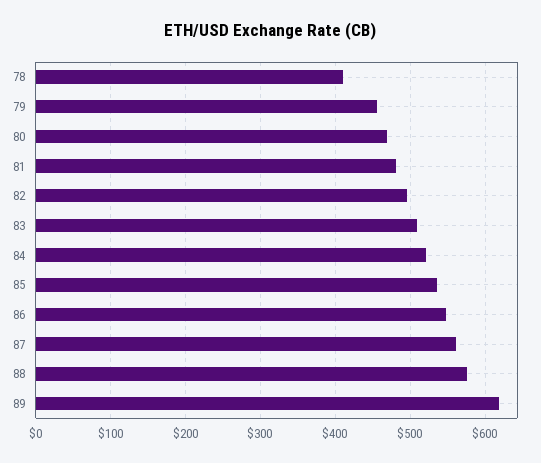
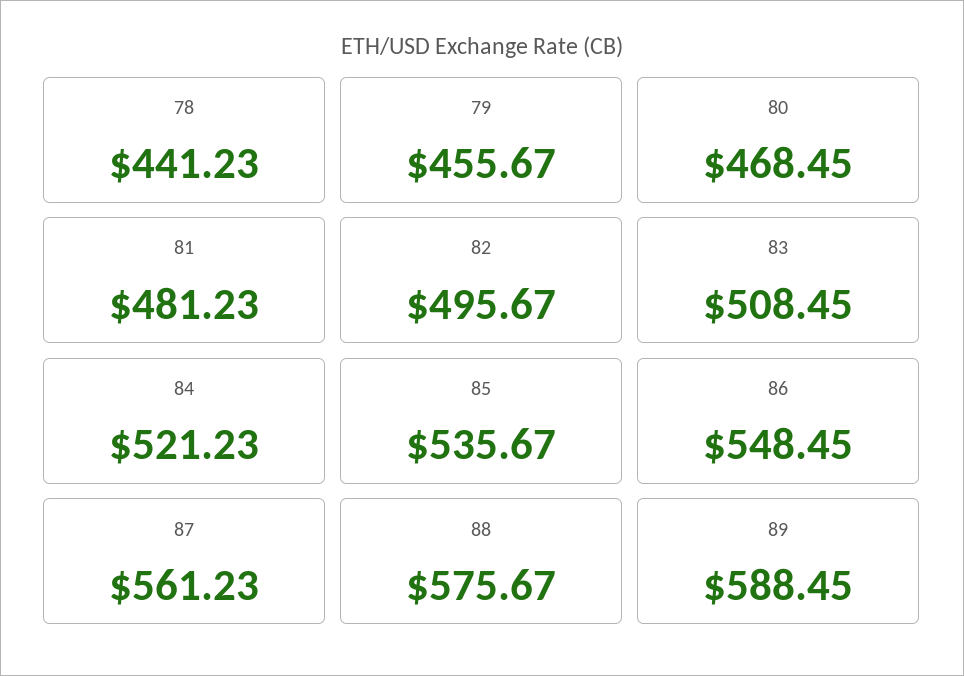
78: 410 -> 441.23
89: 620 -> 588.45

